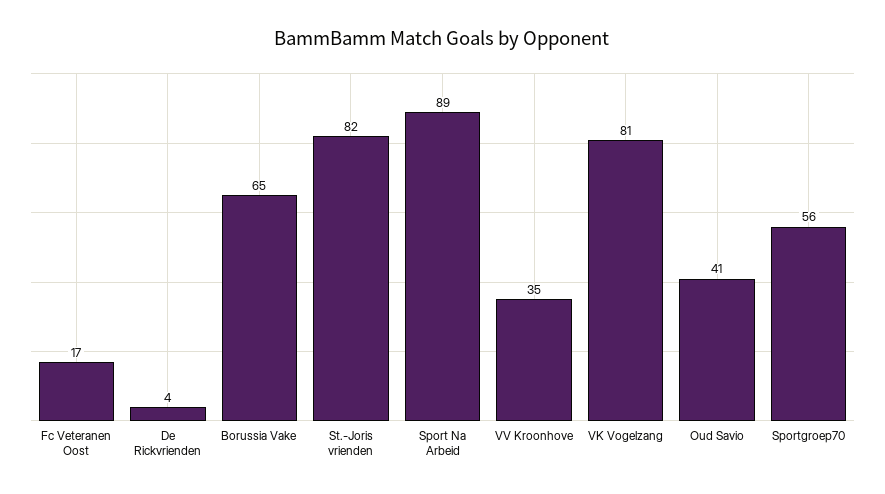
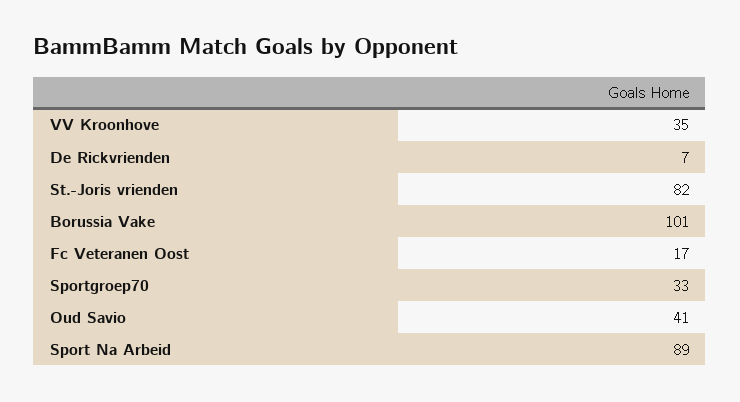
De Rickvrienden: 4 -> 7
Borussia Vake: 65 -> 101
VK Vogelzang: 81 -> none
Sportgroep70: 56 -> 33

